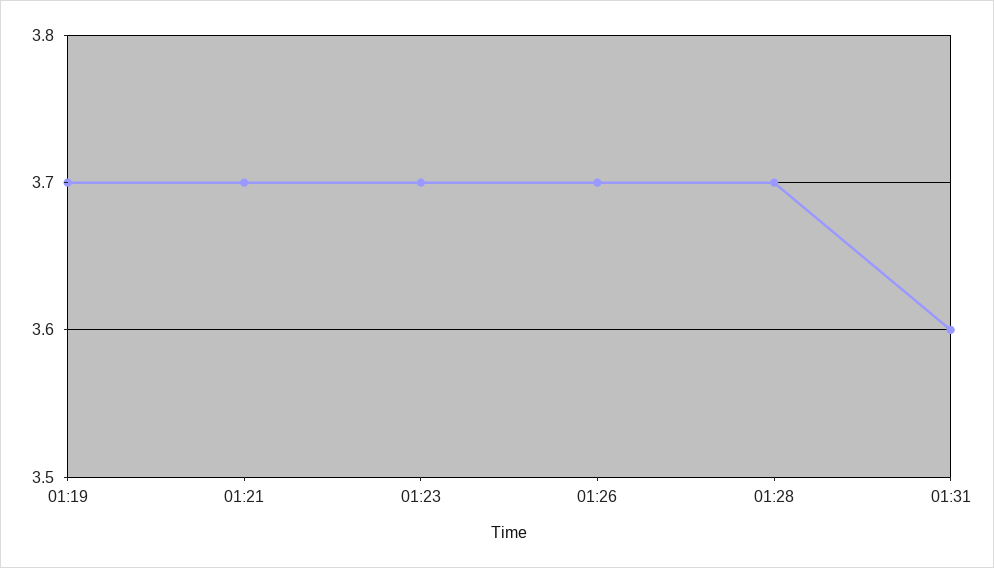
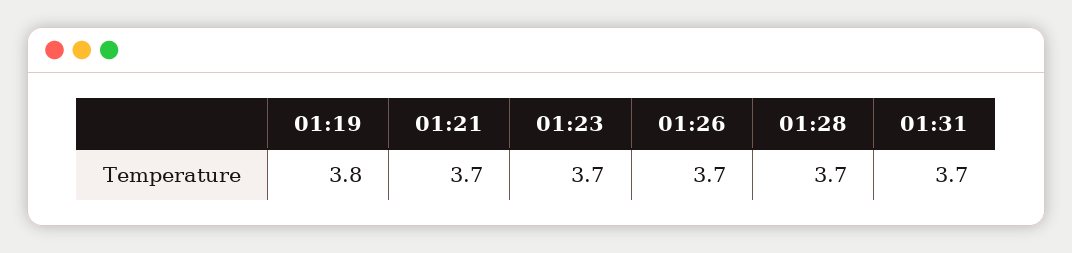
01:19: 3.7 -> 3.8
01:31: 3.6 -> 3.7

